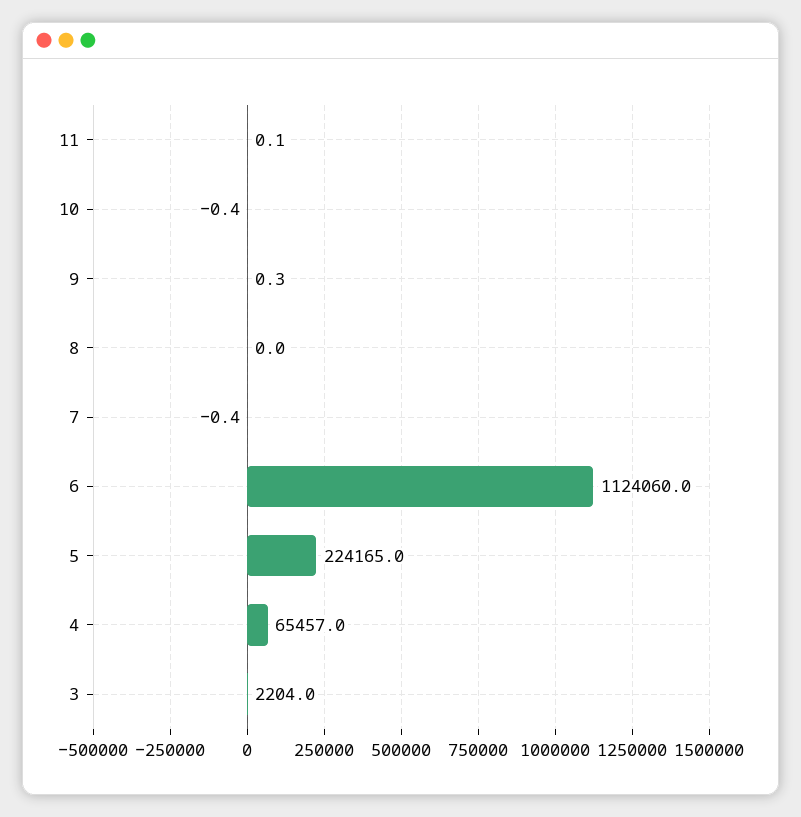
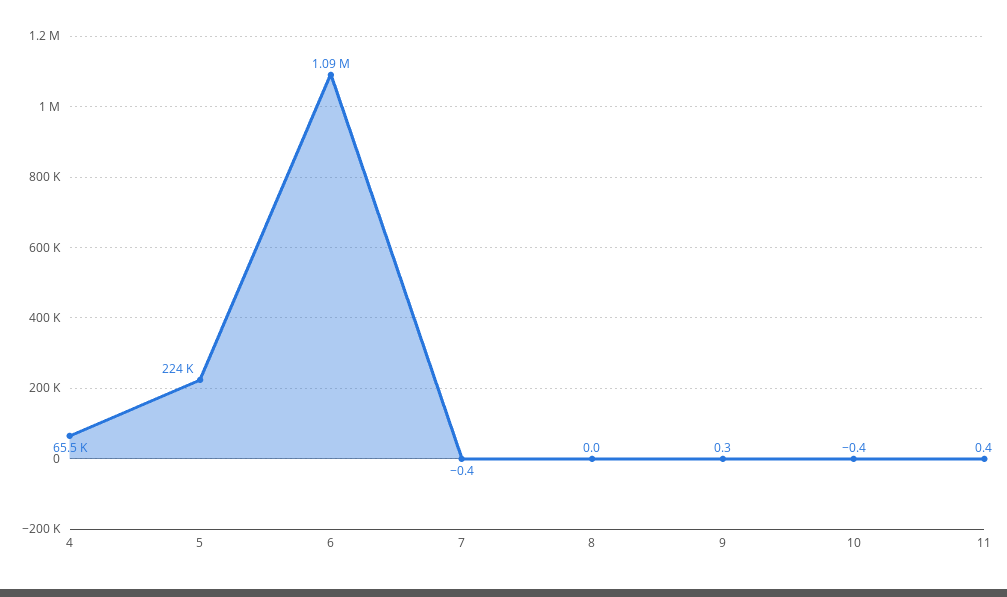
11: 0.1 -> 0.4
6: 1124060 -> 1090000
3: 2204 -> none

